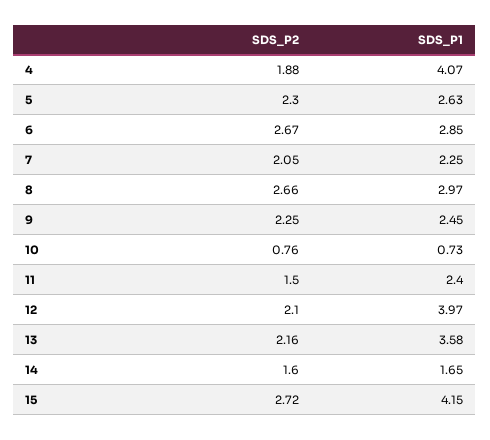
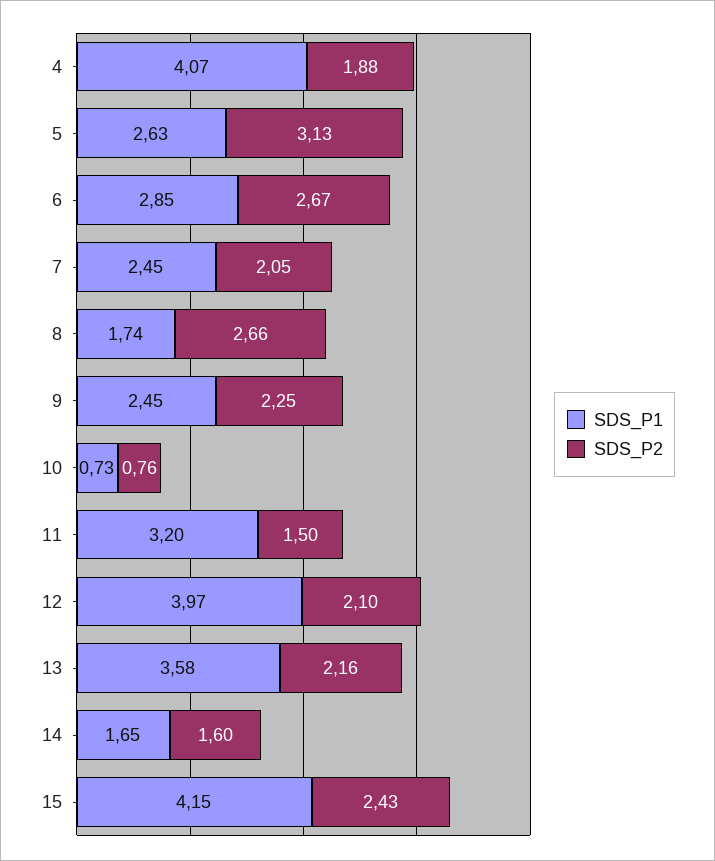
SDS_P2, 5: 2.3 -> 3.13
SDS_P1, 7: 2.25 -> 2.45
SDS_P1, 8: 2.97 -> 1.74
SDS_P1, 11: 2.4 -> 3.2
SDS_P2, 15: 2.72 -> 2.43

